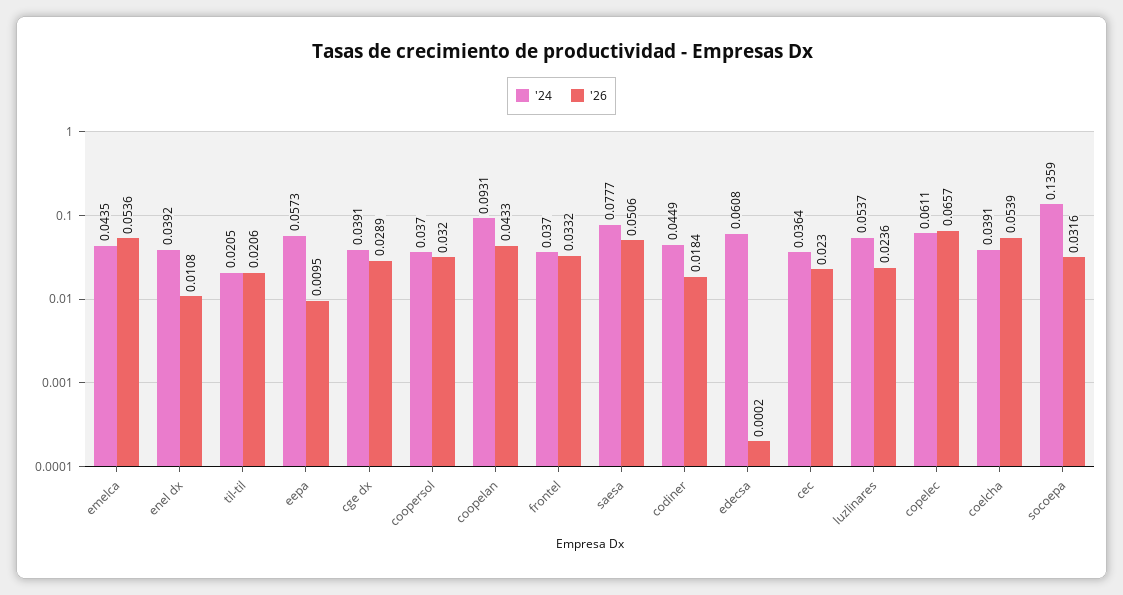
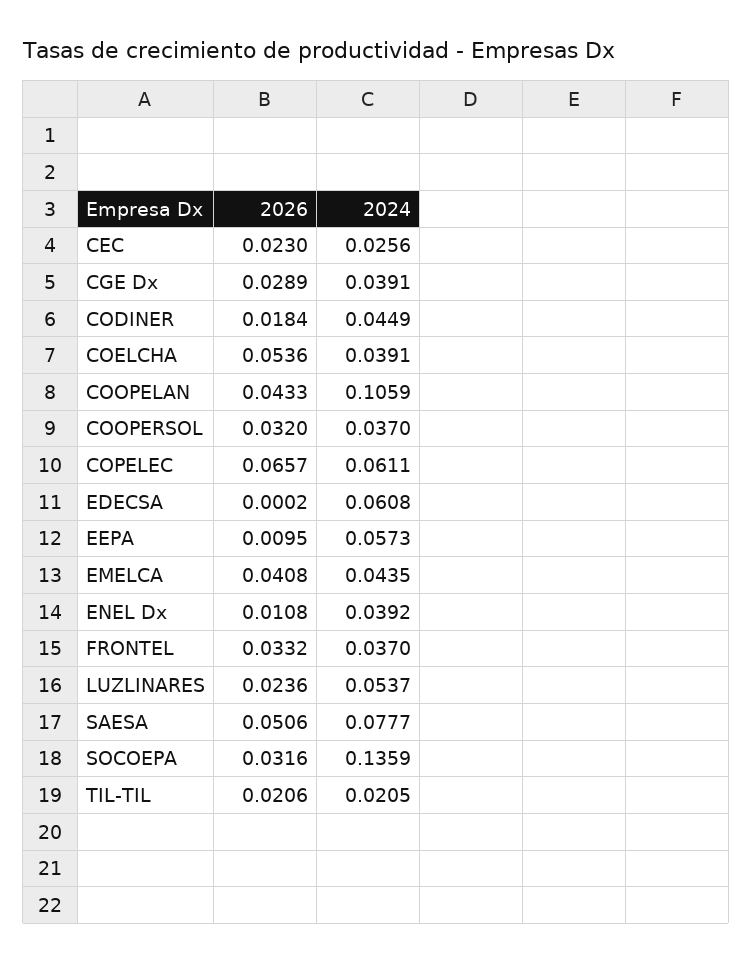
'26, emelca: 0.0536 -> 0.0408
'24, coopelan: 0.0931 -> 0.1059
'24, cec: 0.0364 -> 0.0256
'26, coelcha: 0.0539 -> 0.0536

